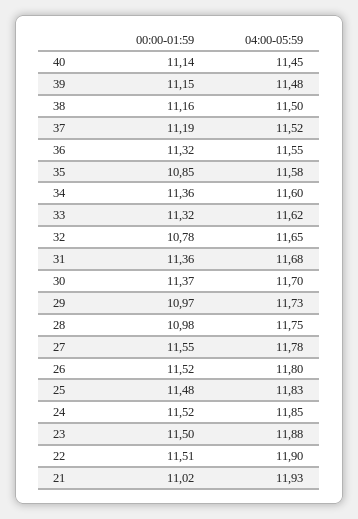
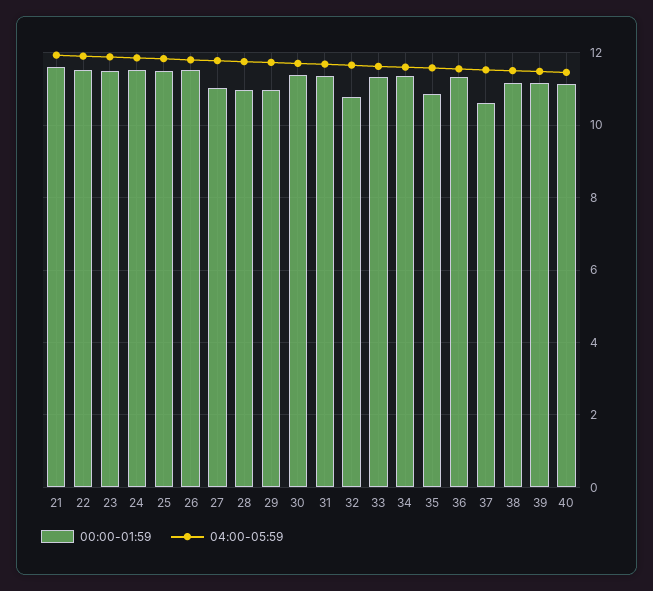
00:00-01:59, 37: 11.19 -> 10.6
00:00-01:59, 27: 11.55 -> 11
00:00-01:59, 21: 11.02 -> 11.6

